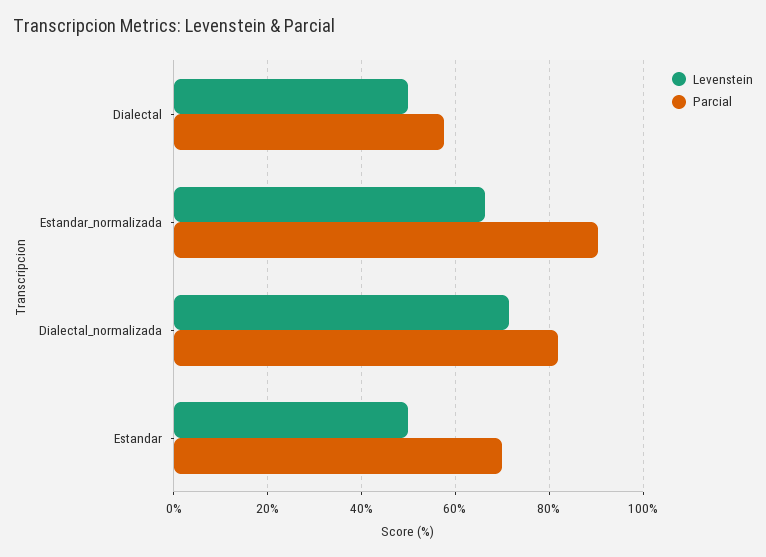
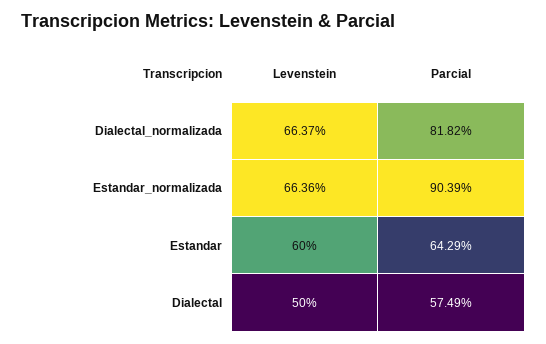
Levenstein, Dialectal_normalizada: 72 -> 66.37
Levenstein, Estandar: 50 -> 60
Parcial, Estandar: 70 -> 64.29

